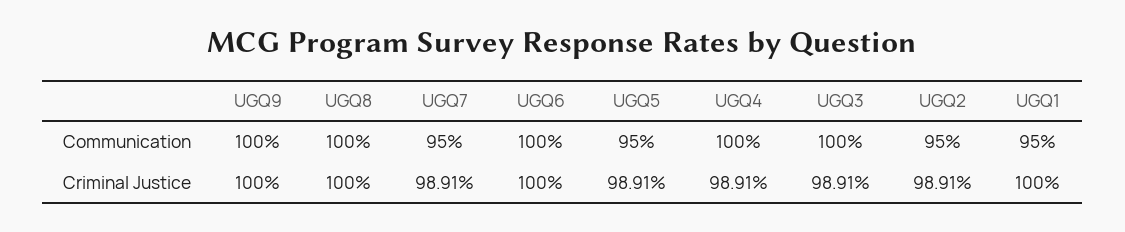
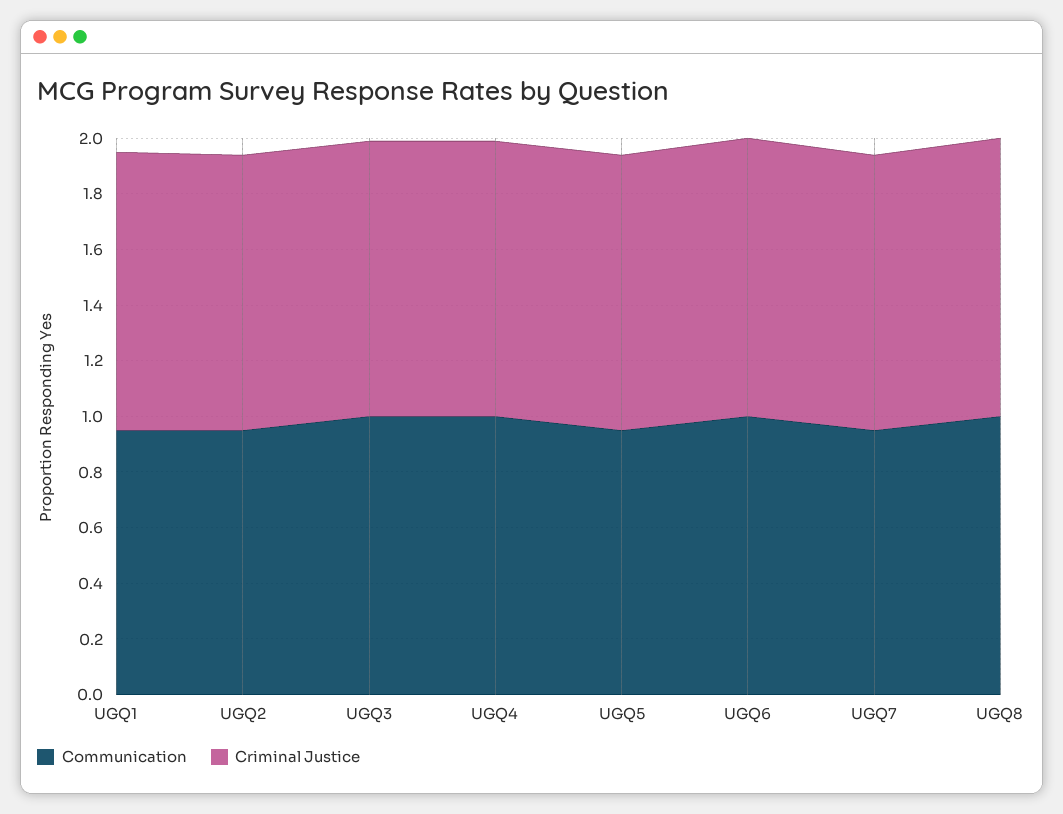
Communication, UGQ9: 1 -> none
Criminal Justice, UGQ9: 1 -> none

